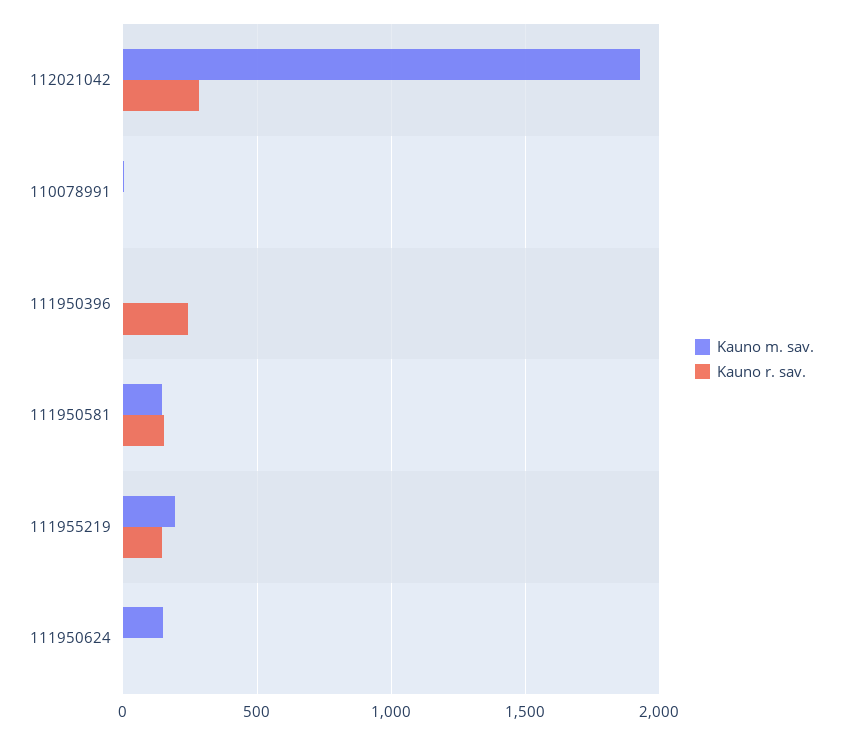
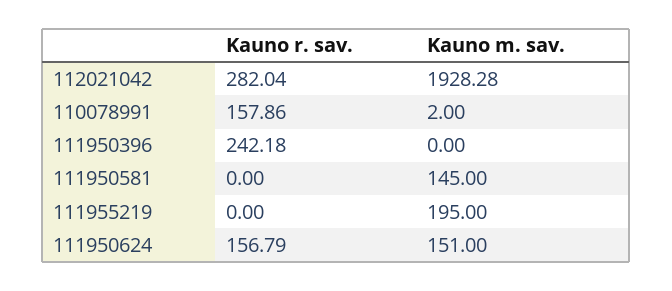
Kauno r. sav., 110078991: 0 -> 157.86
Kauno r. sav., 111950581: 150 -> 0
Kauno r. sav., 111955219: 150 -> 0
Kauno r. sav., 111950624: 0 -> 156.79

